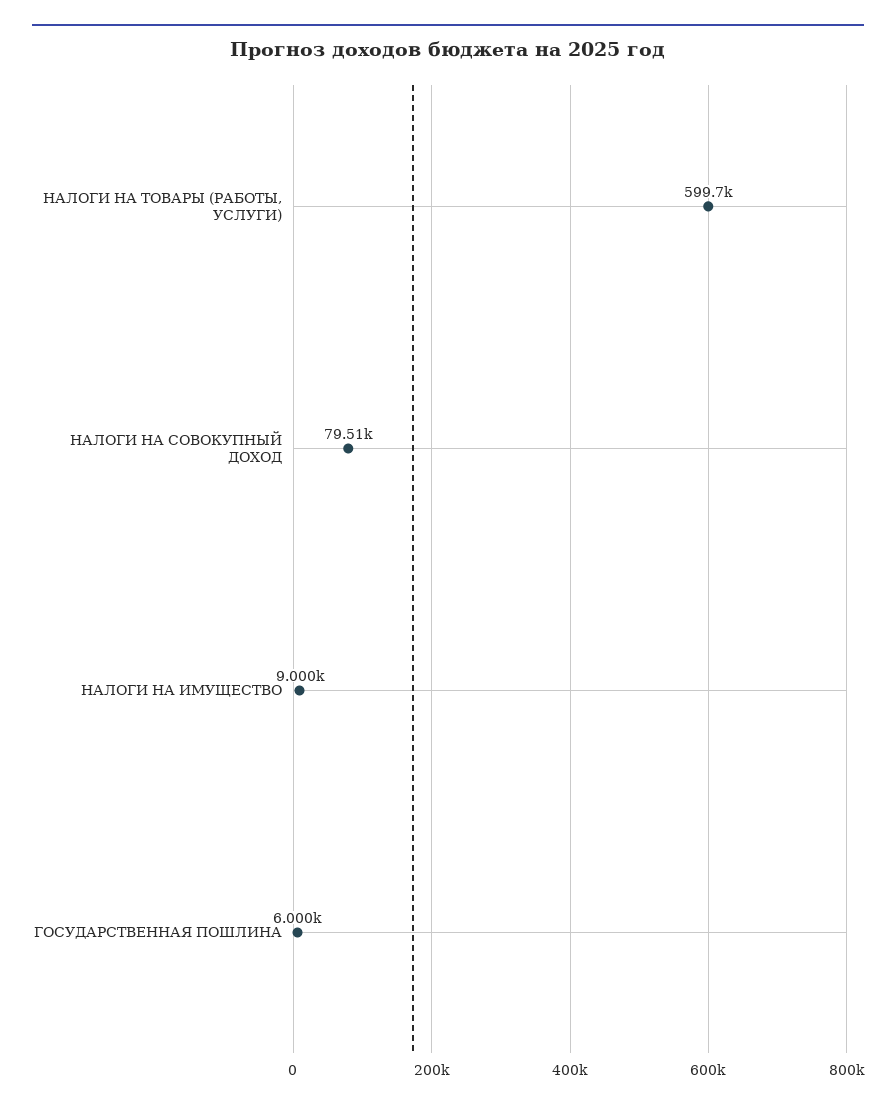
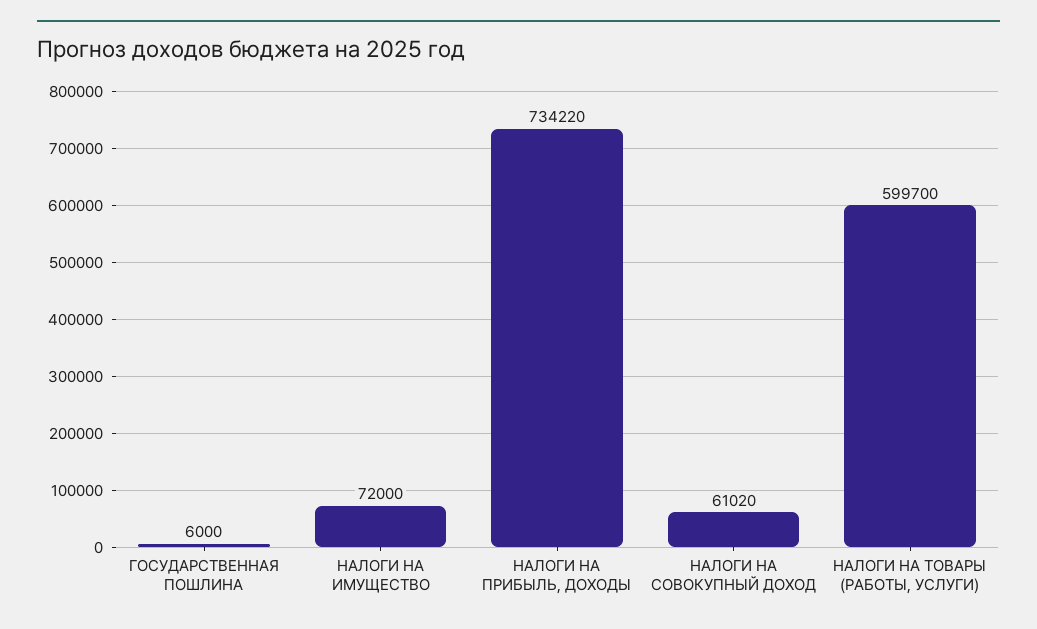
НАЛОГИ НА СОВОКУПНЫЙ ДОХОД: 79510 -> 61020
НАЛОГИ НА ИМУЩЕСТВО: 9000 -> 72000
НАЛОГИ НА ПРИБЫЛЬ, ДОХОДЫ: none -> 734220

